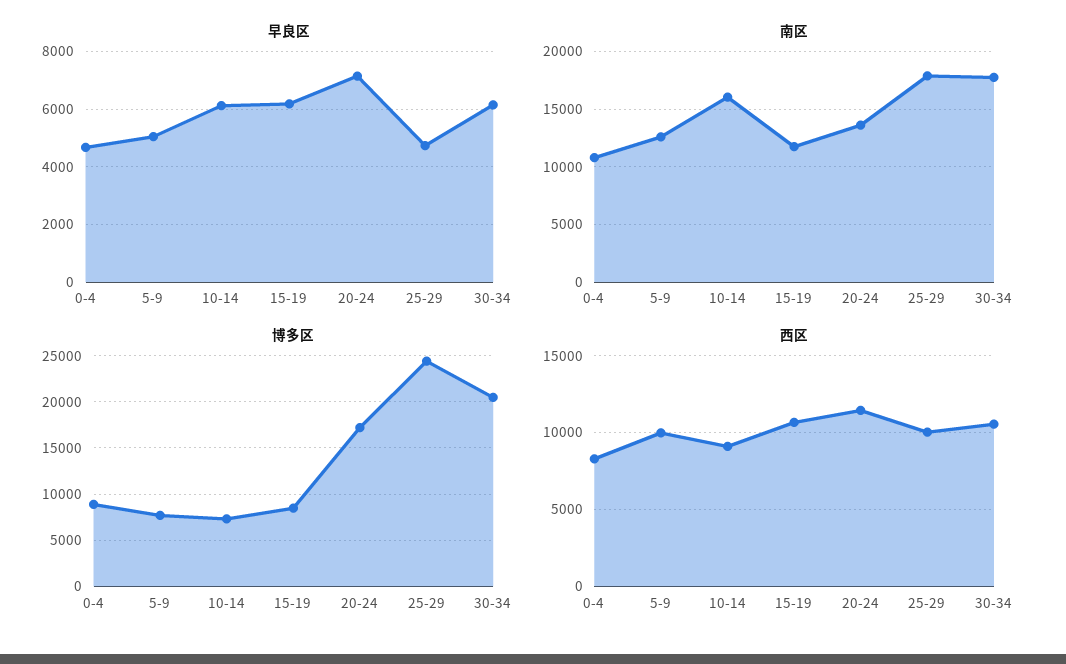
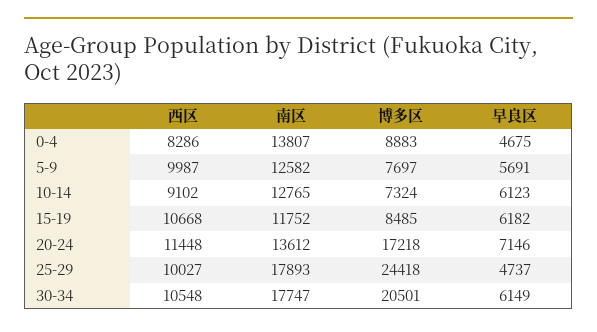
早良区, 5-9: 5000 -> 5691
南区, 0-4: 11000 -> 13807
南区, 10-14: 16000 -> 12765

